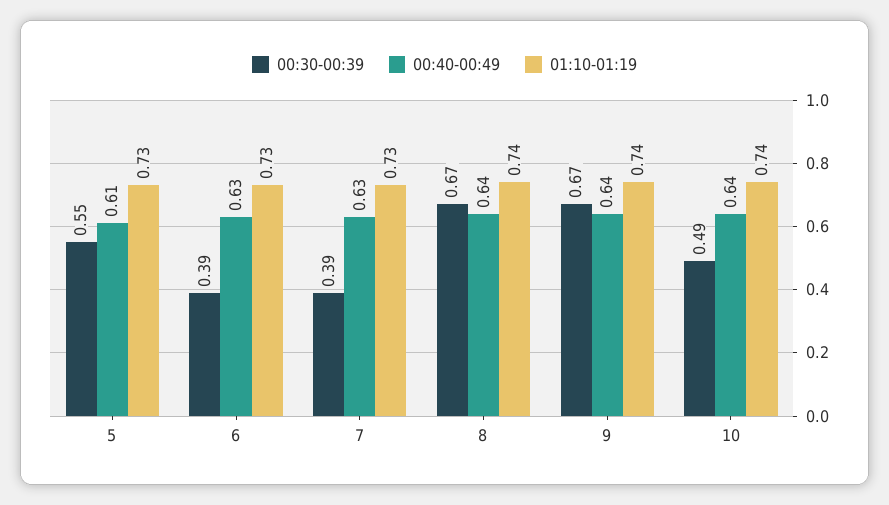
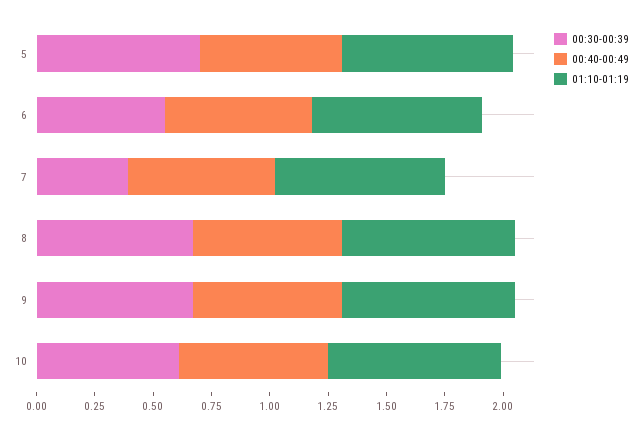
00:30-00:39, 5: 0.55 -> 0.7
00:30-00:39, 6: 0.39 -> 0.55
00:30-00:39, 10: 0.49 -> 0.6

